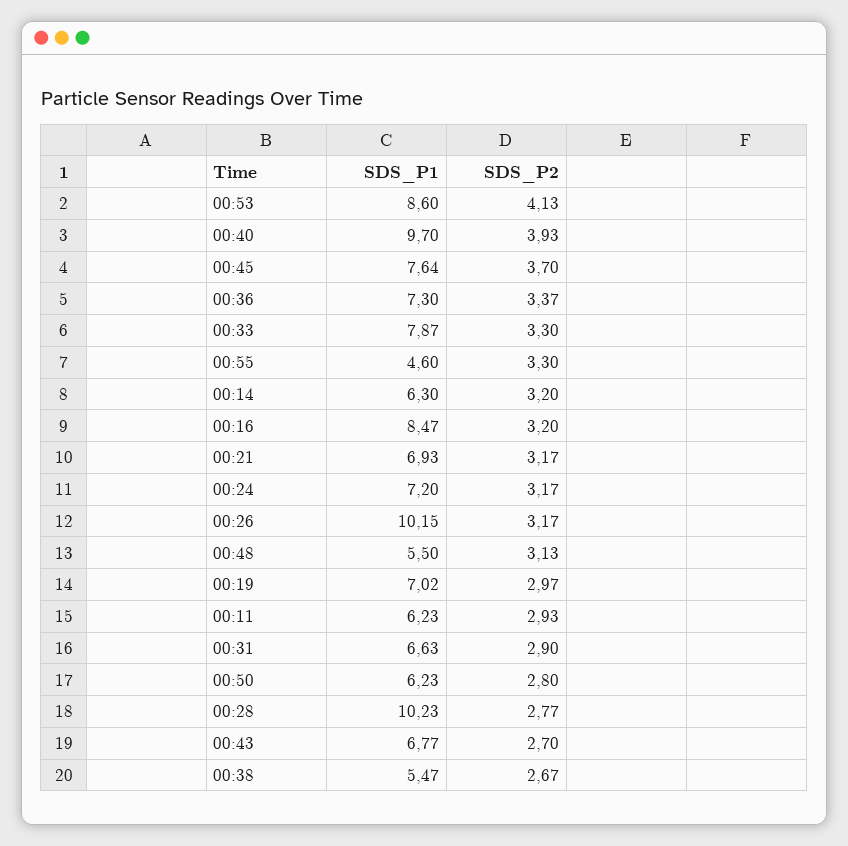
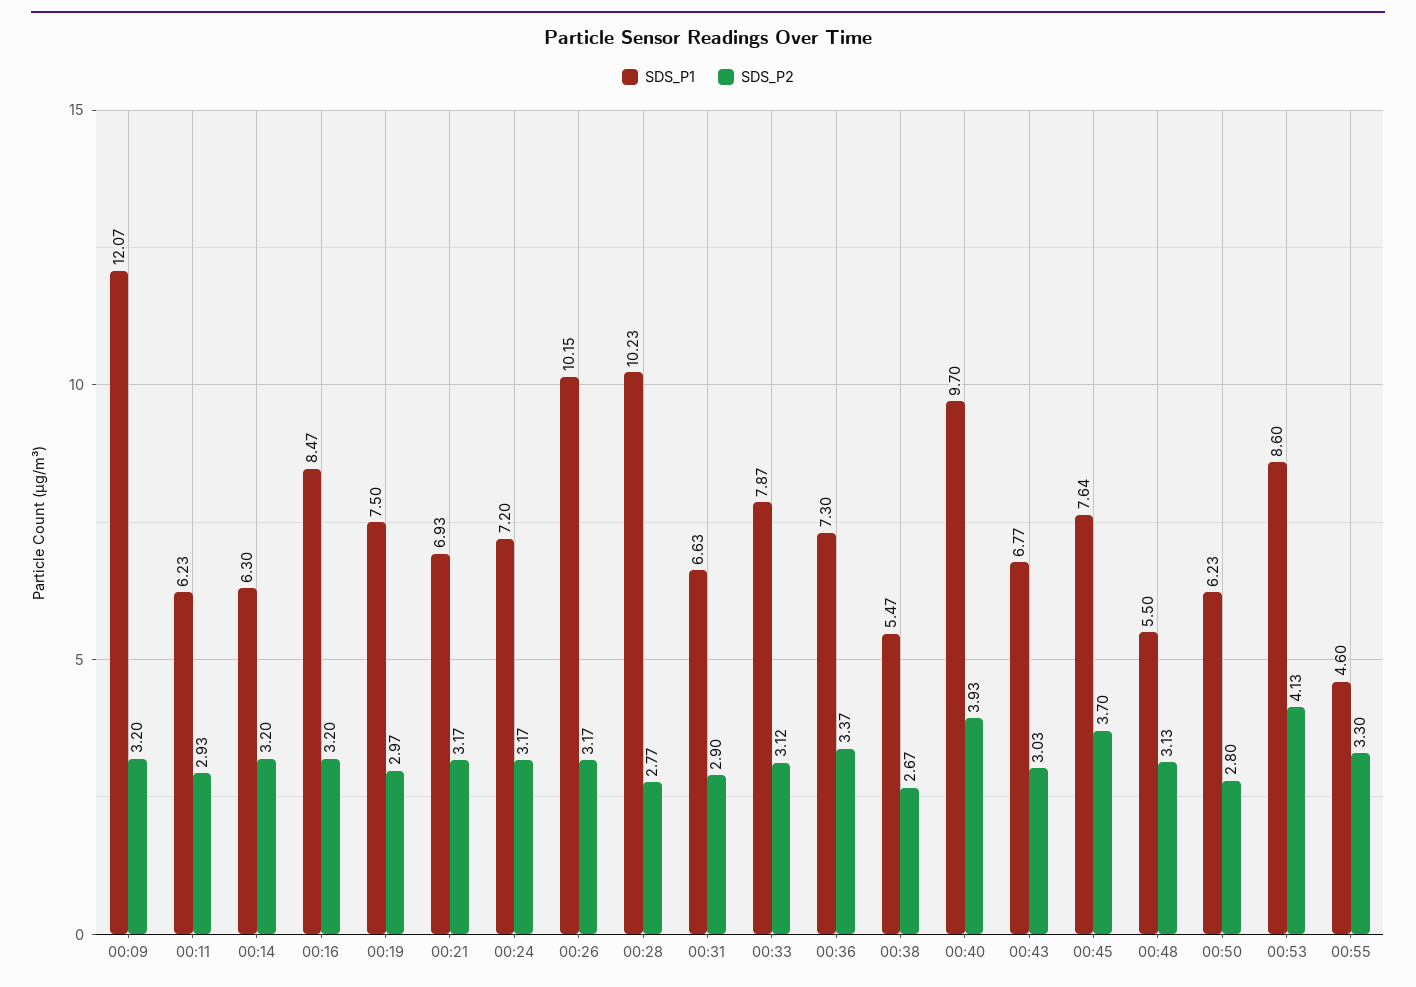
SDS_P2, 00:33: 3.3 -> 3.12
SDS_P1, 00:19: 7.02 -> 7.5
SDS_P2, 00:43: 2.7 -> 3.03
SDS_P1, 00:09: none -> 12.07
SDS_P2, 00:09: none -> 3.2

